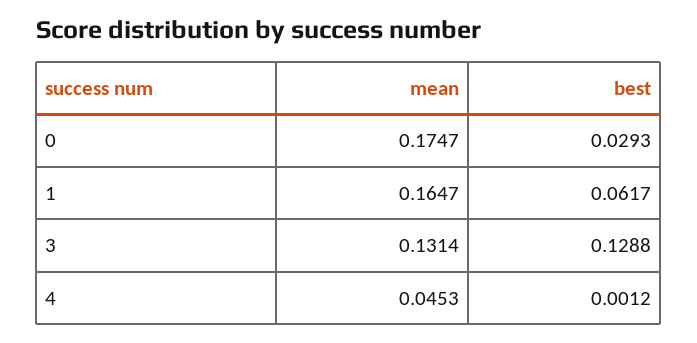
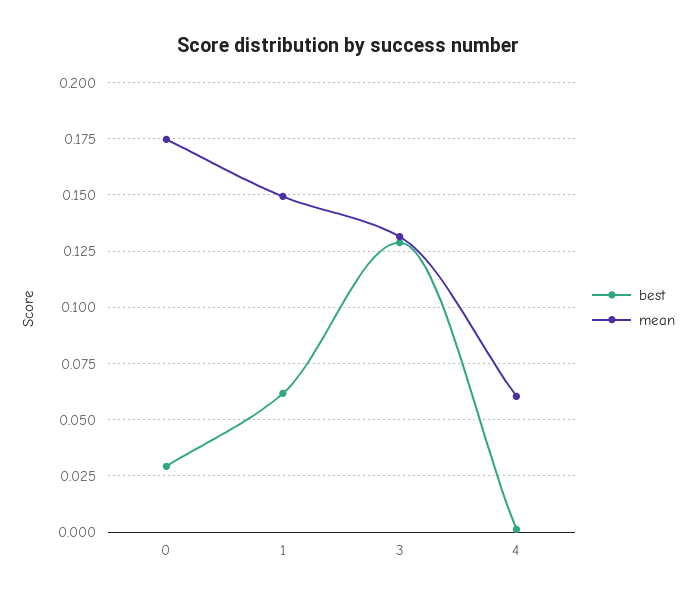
mean, 1: 0.1647 -> 0.15
mean, 4: 0.0453 -> 0.06

